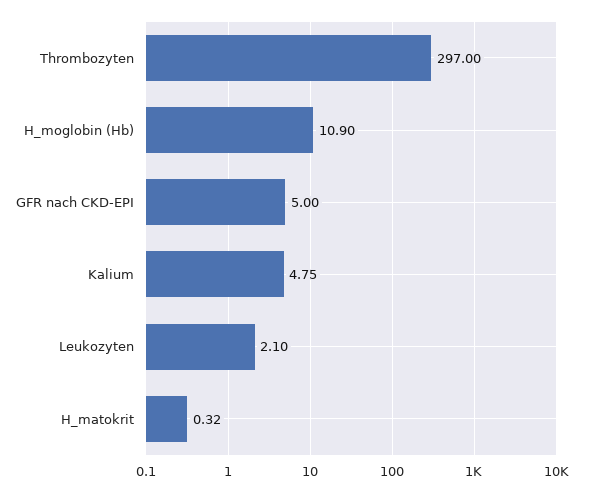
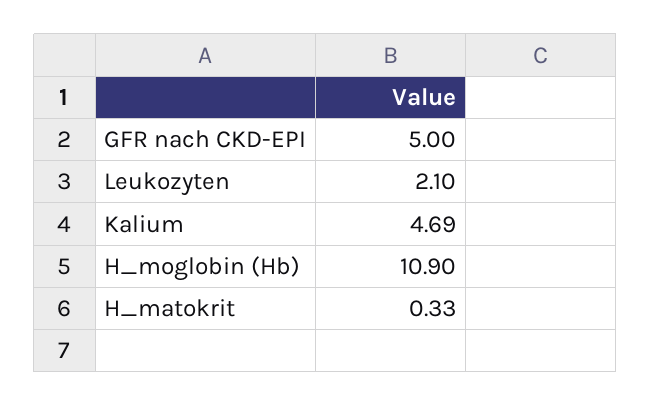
Thrombozyten: 297 -> none
Kalium: 4.75 -> 4.69
H_matokrit: 0.32 -> 0.33

